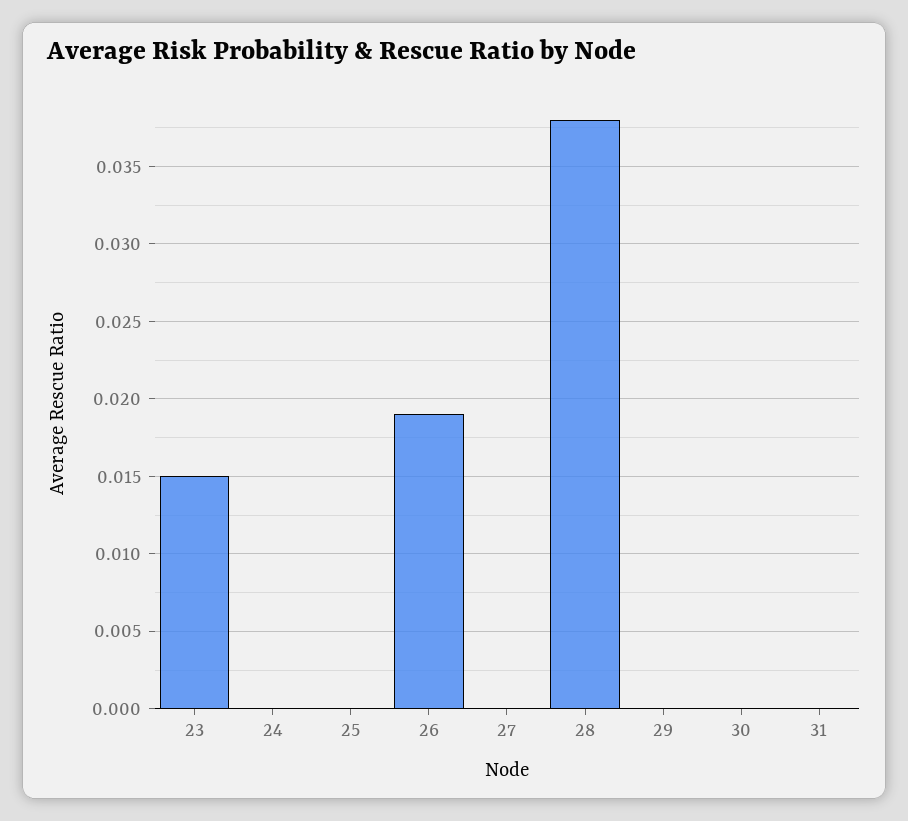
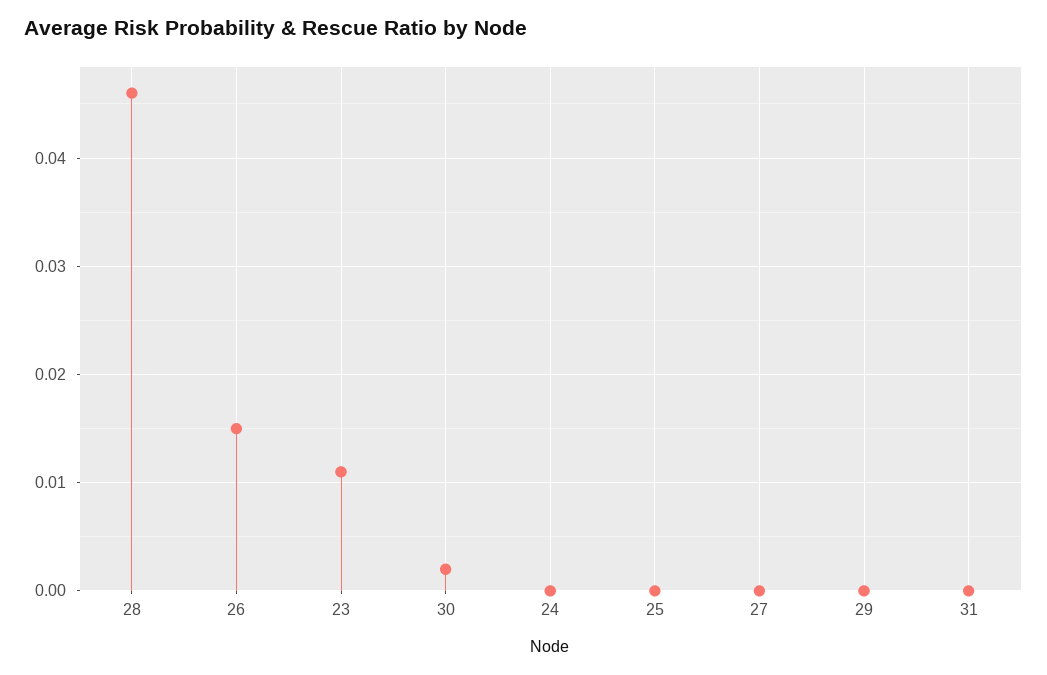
23: 0.015 -> 0.011
26: 0.019 -> 0.015
28: 0.038 -> 0.046
30: 0 -> 0.002

